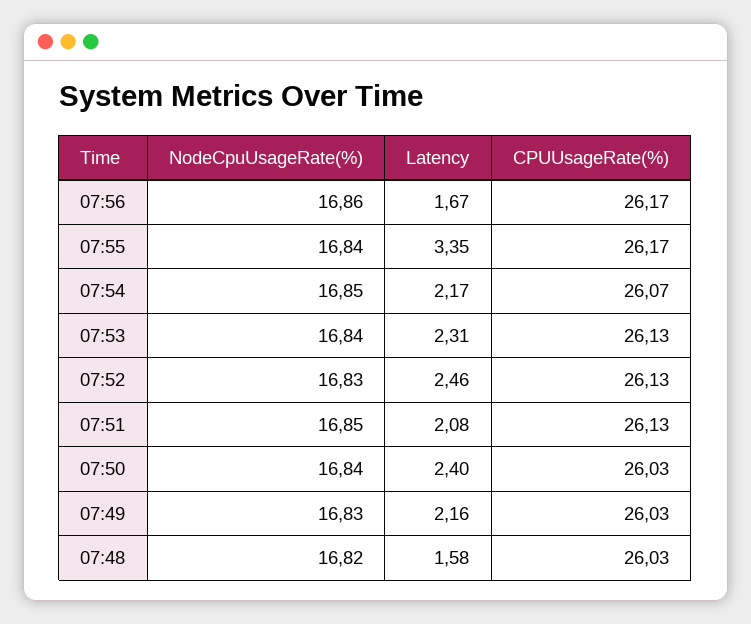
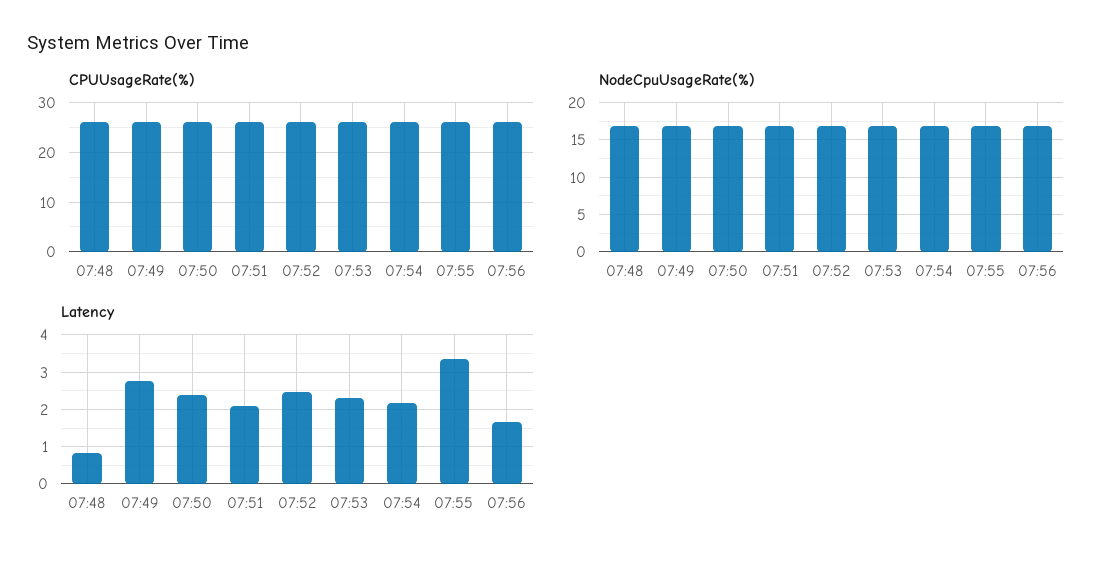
Latency, 07:49: 2.16 -> 2.8
Latency, 07:48: 1.58 -> 0.8

